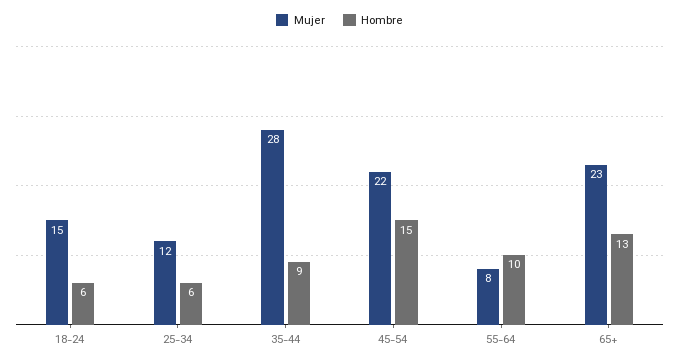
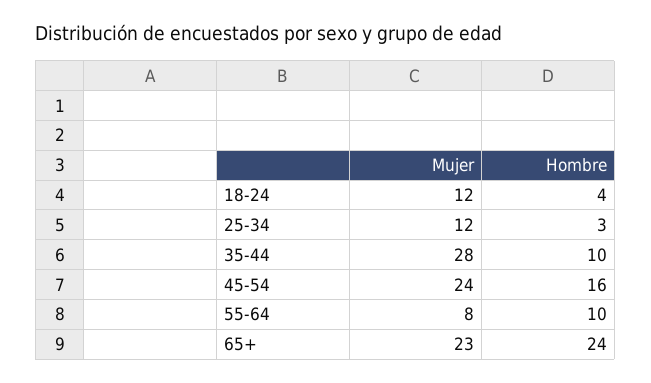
Mujer, 18-24: 15 -> 12
Hombre, 18-24: 6 -> 4
Hombre, 25-34: 6 -> 3
Hombre, 35-44: 9 -> 10
Mujer, 45-54: 22 -> 24
Hombre, 45-54: 15 -> 16
Hombre, 65+: 13 -> 24

